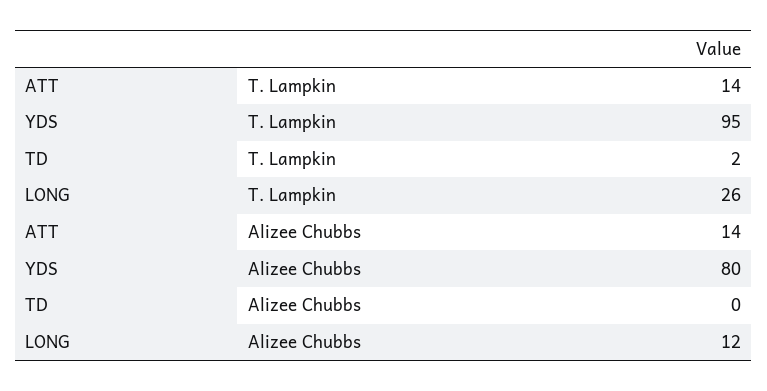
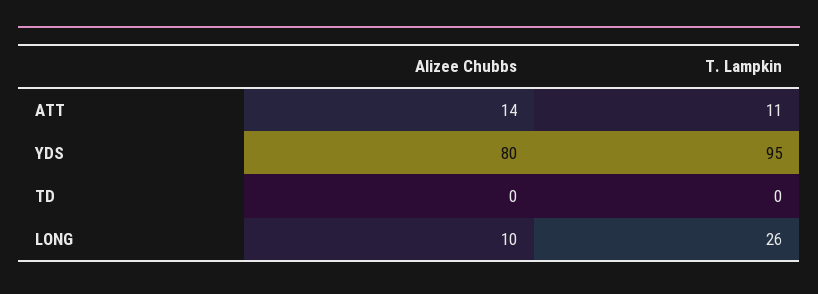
ATT, T. Lampkin: 14 -> 11
TD, T. Lampkin: 2 -> 0
LONG, Alizee Chubbs: 12 -> 10

